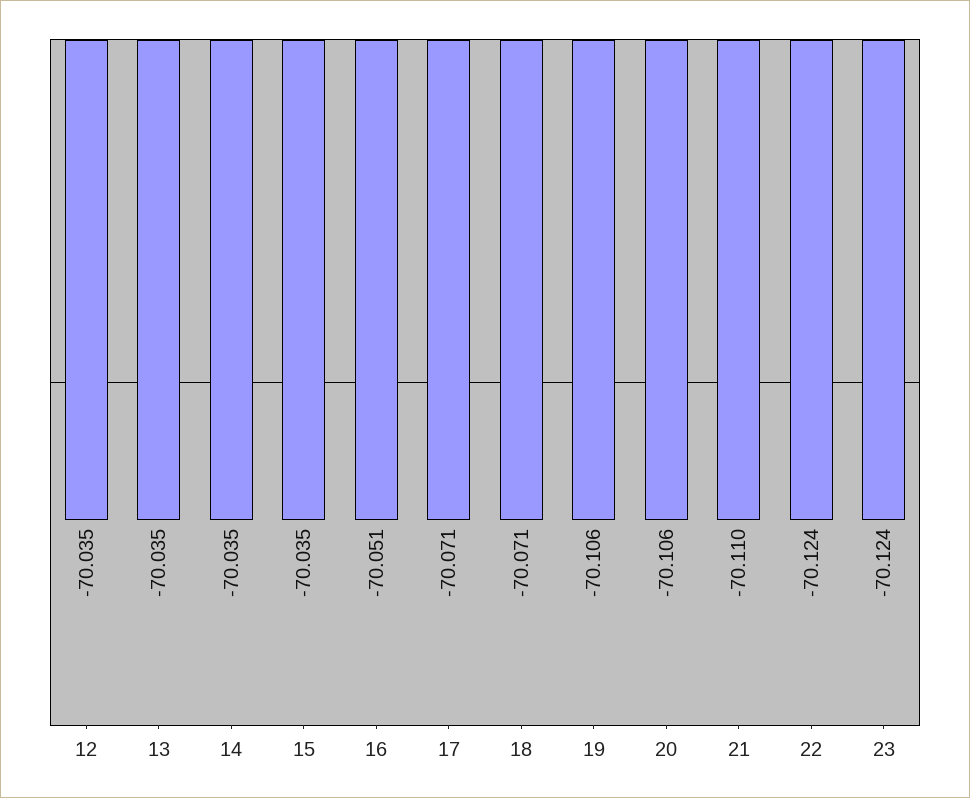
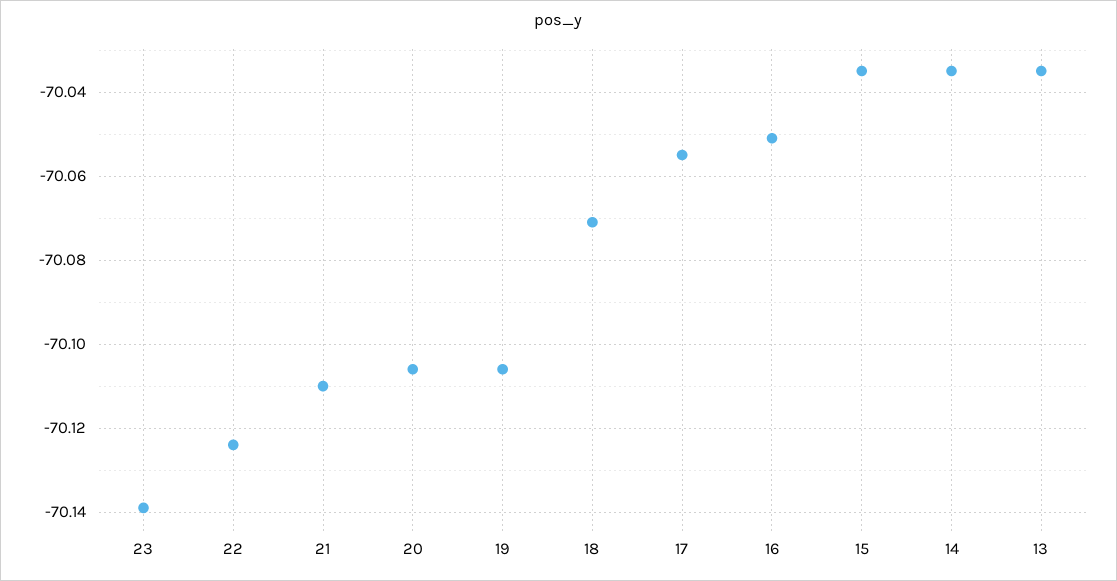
12: -70.035 -> none
17: -70.071 -> -70.055
23: -70.124 -> -70.14

